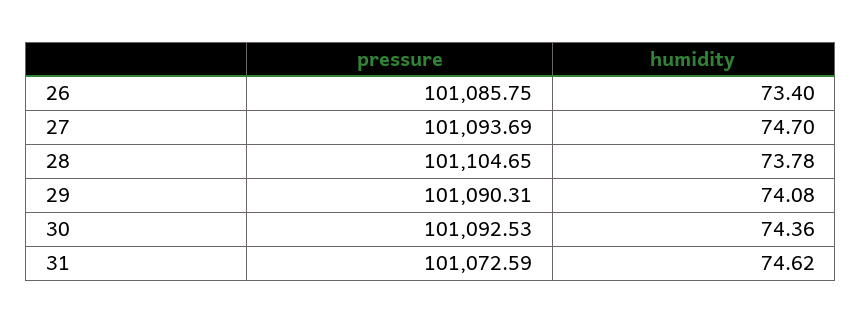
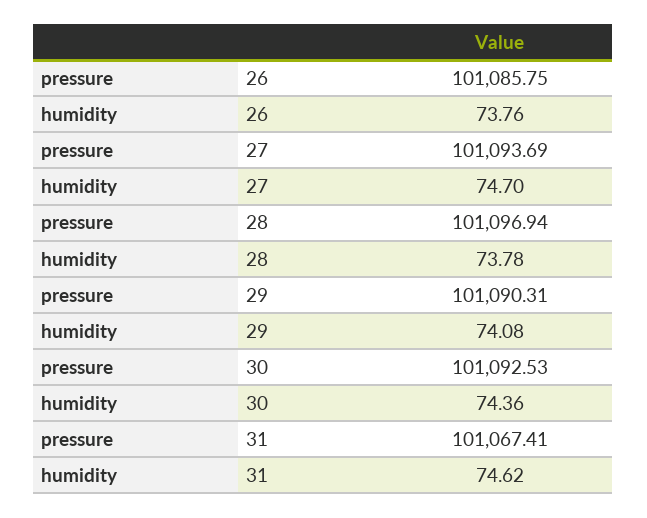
humidity, 26: 73.4 -> 73.76
pressure, 28: 101104.65 -> 101096.94
pressure, 31: 101072.59 -> 101067.41

